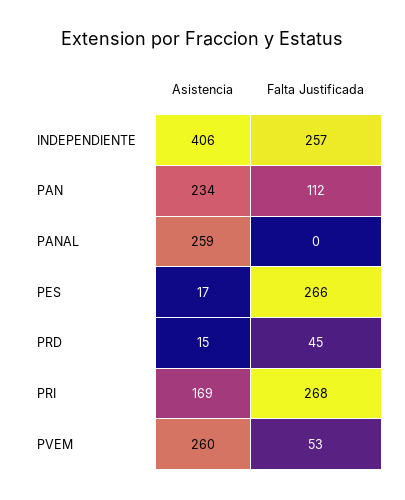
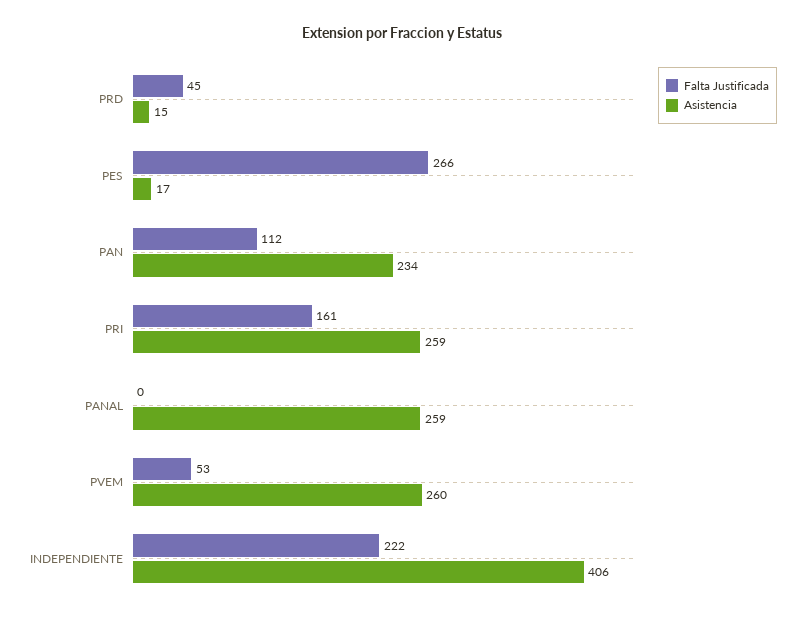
Falta Justificada, INDEPENDIENTE: 257 -> 222
Asistencia, PRI: 169 -> 259
Falta Justificada, PRI: 268 -> 161

